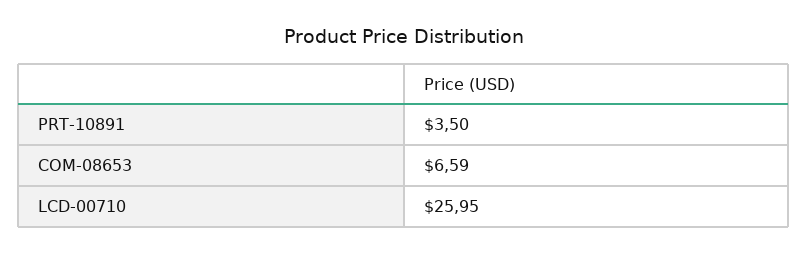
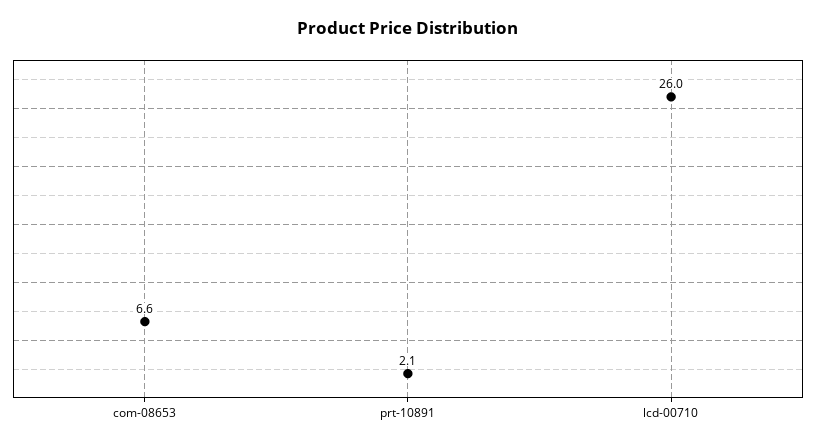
PRT-10891: 3.5 -> 2.1

